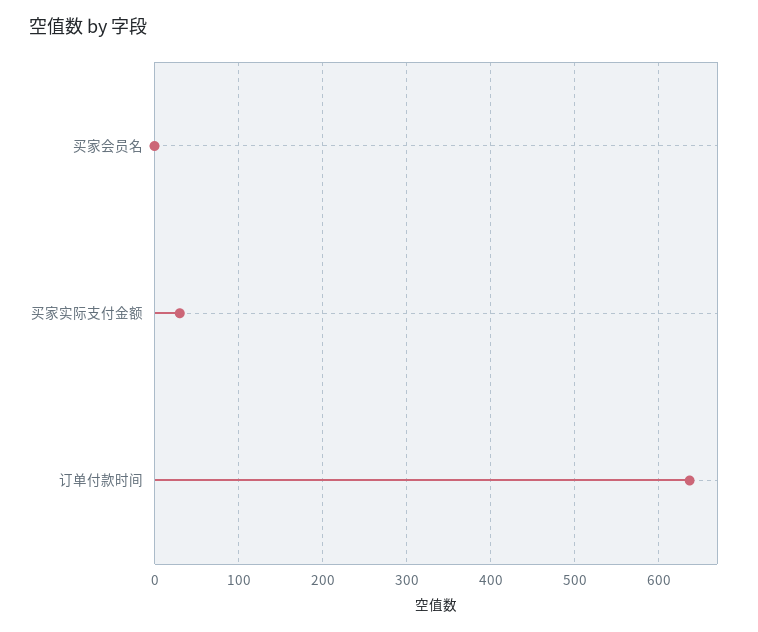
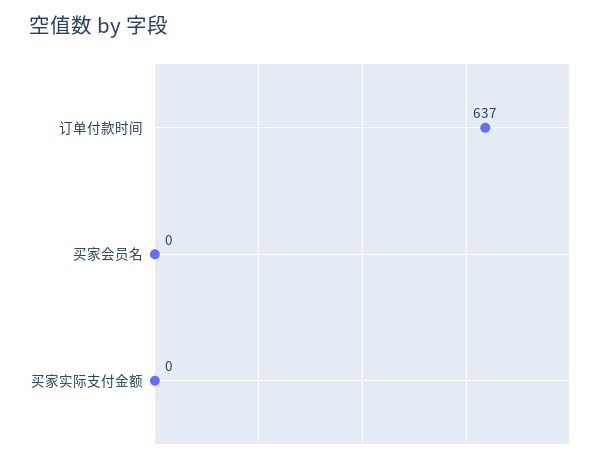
买家实际支付金额: 30 -> 0

